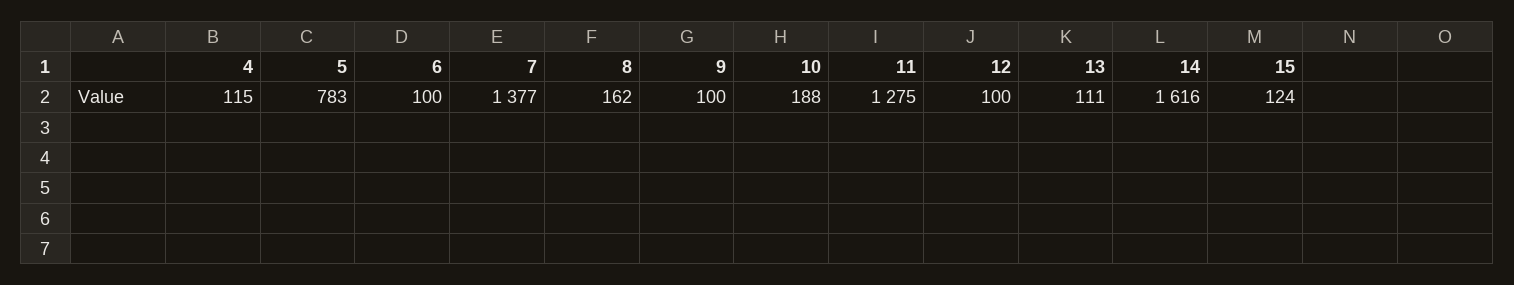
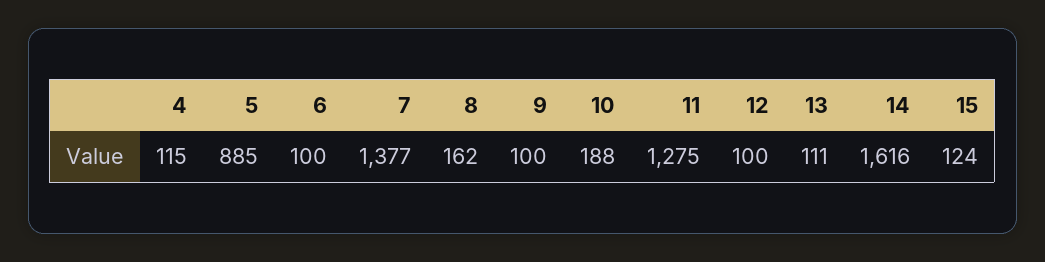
5: 783 -> 885

